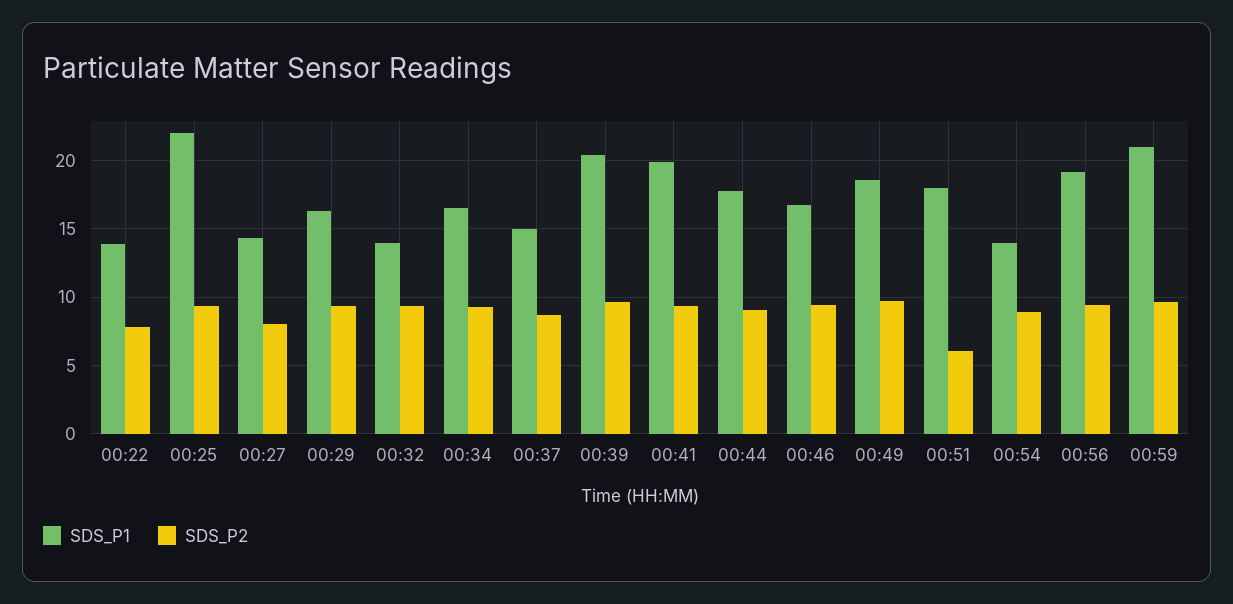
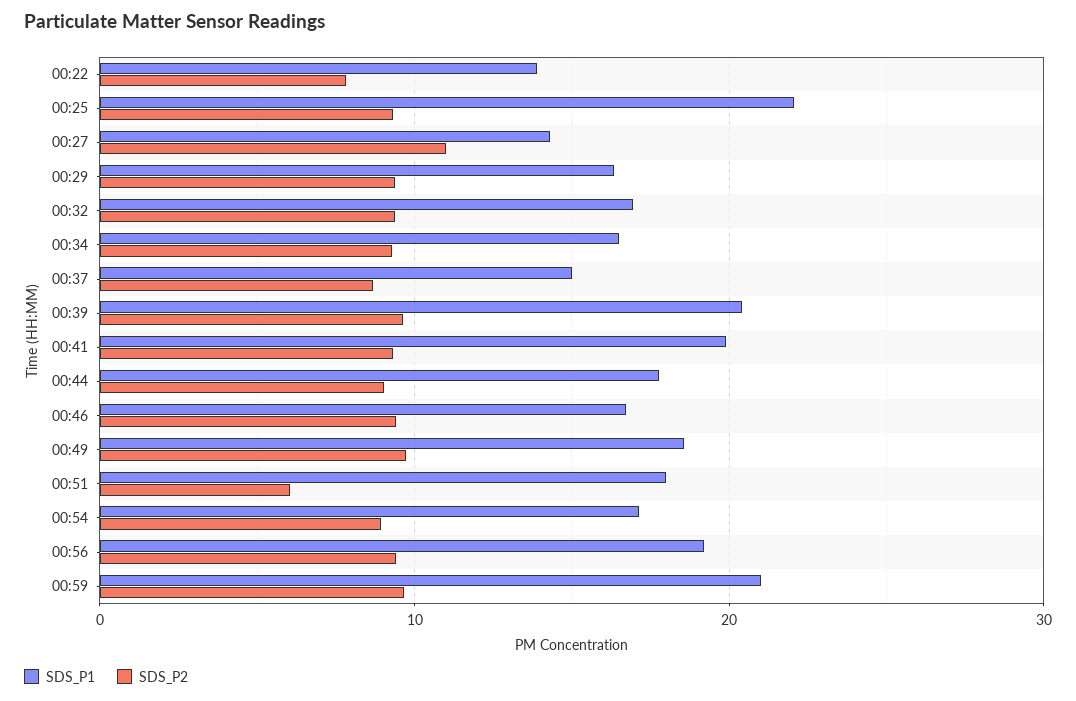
SDS_P2, 00:27: 8 -> 11
SDS_P1, 00:32: 14 -> 17
SDS_P1, 00:54: 14 -> 17

